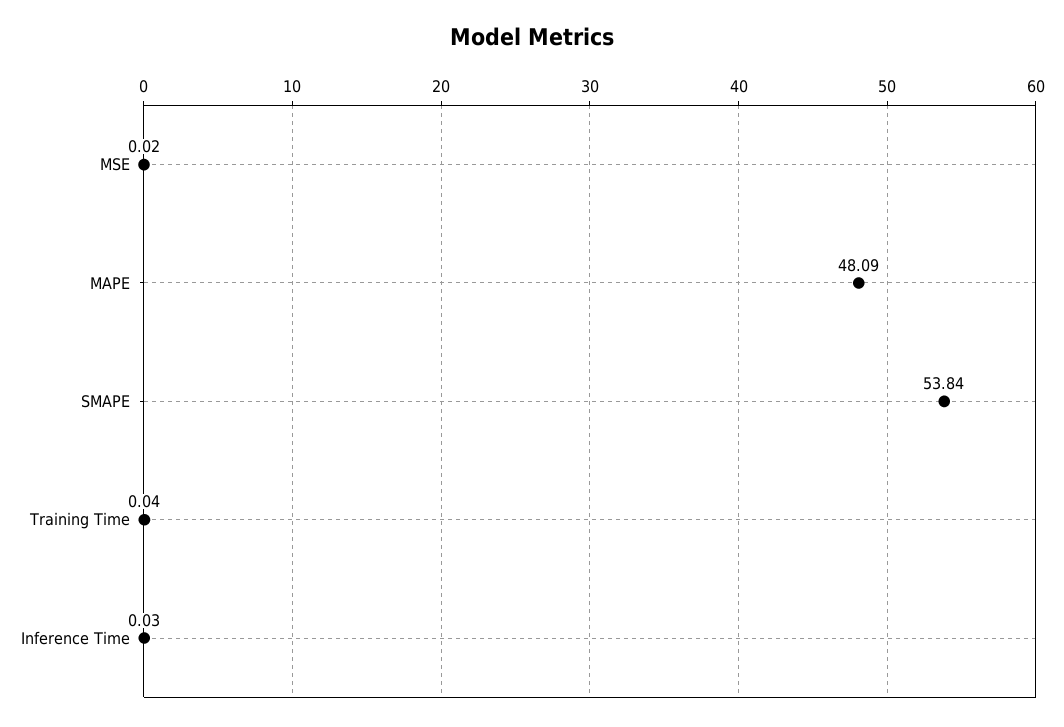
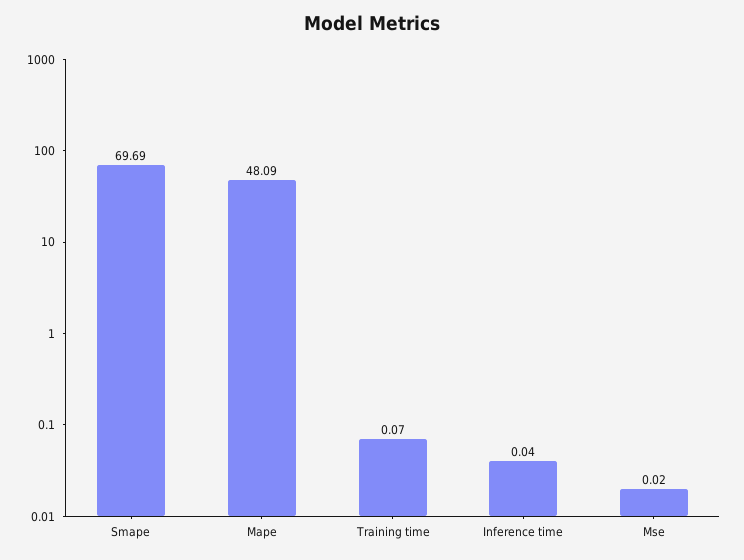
SMAPE: 53.84 -> 69.69
Training Time: 0.04 -> 0.07
Inference Time: 0.03 -> 0.04

